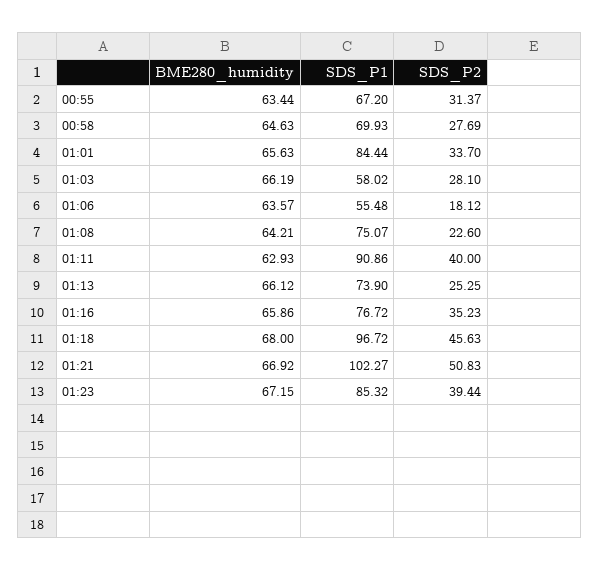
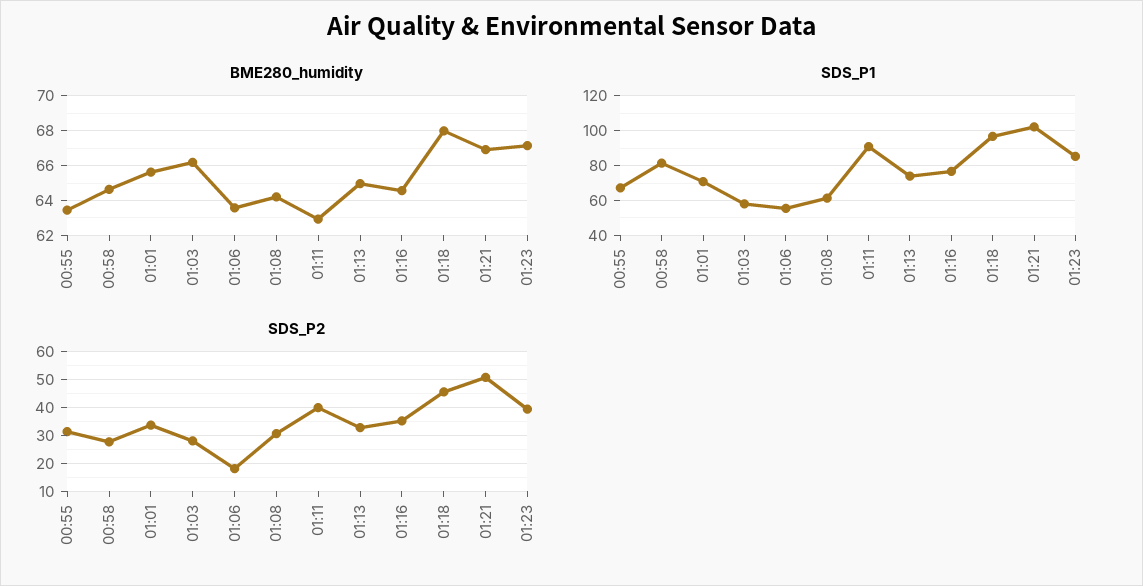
SDS_P1, 00:58: 69.93 -> 80
SDS_P1, 01:01: 84.44 -> 70
SDS_P1, 01:08: 75.07 -> 60
SDS_P2, 01:08: 22.6 -> 30
BME280_humidity, 01:13: 66.12 -> 65
SDS_P2, 01:13: 25.25 -> 32.5
BME280_humidity, 01:16: 65.86 -> 64.5

